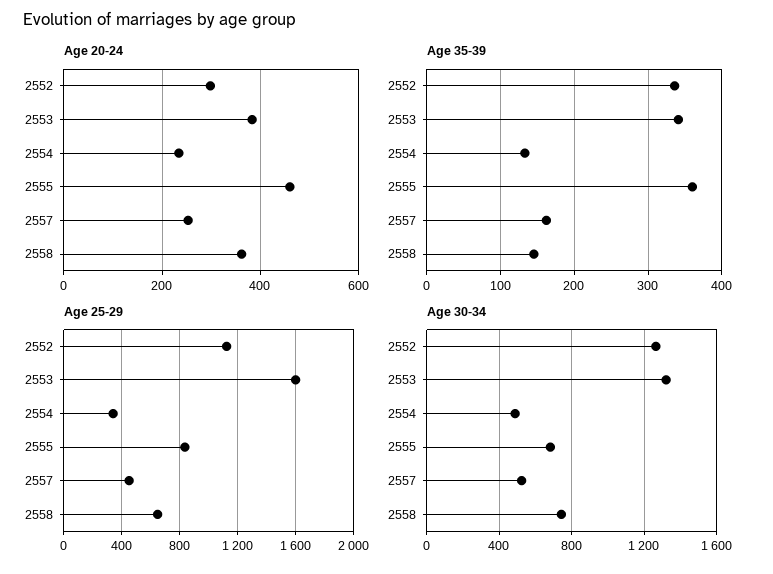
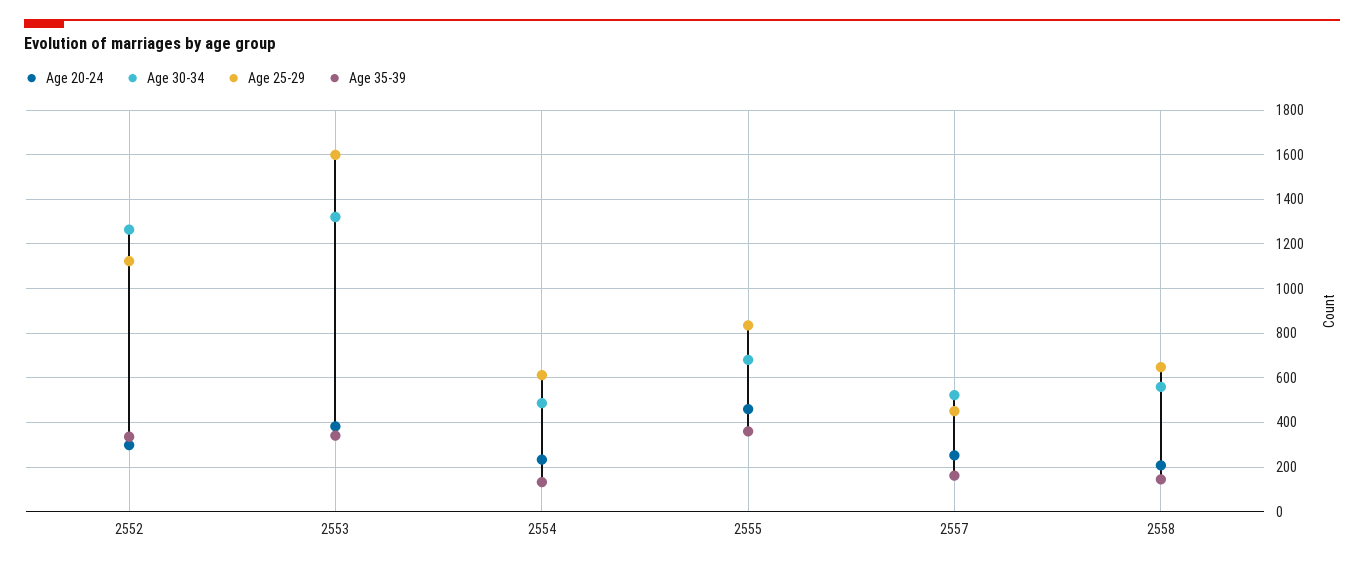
Age 20-24, 2558: 360 -> 200
Age 25-29, 2554: 350 -> 600
Age 30-34, 2558: 750 -> 550

